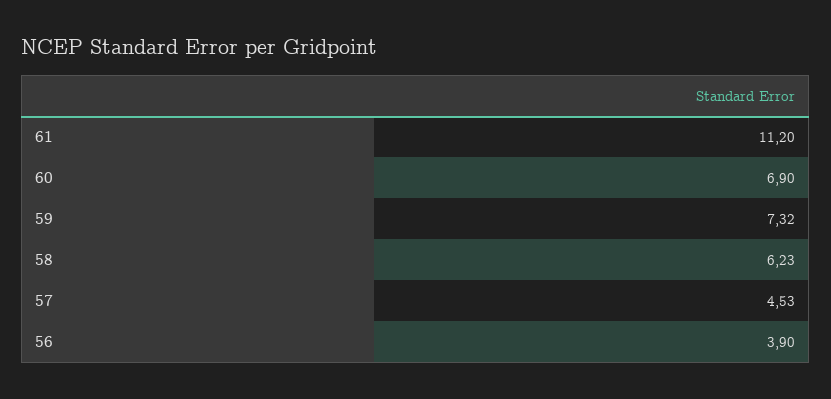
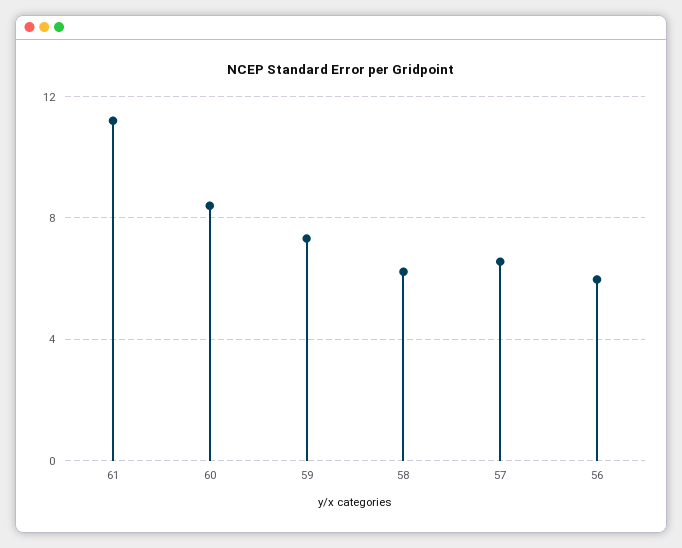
60: 6.9 -> 8.5
57: 4.53 -> 6.5
56: 3.9 -> 6

